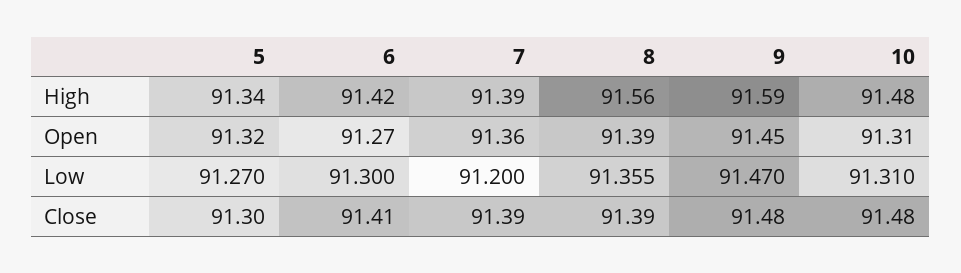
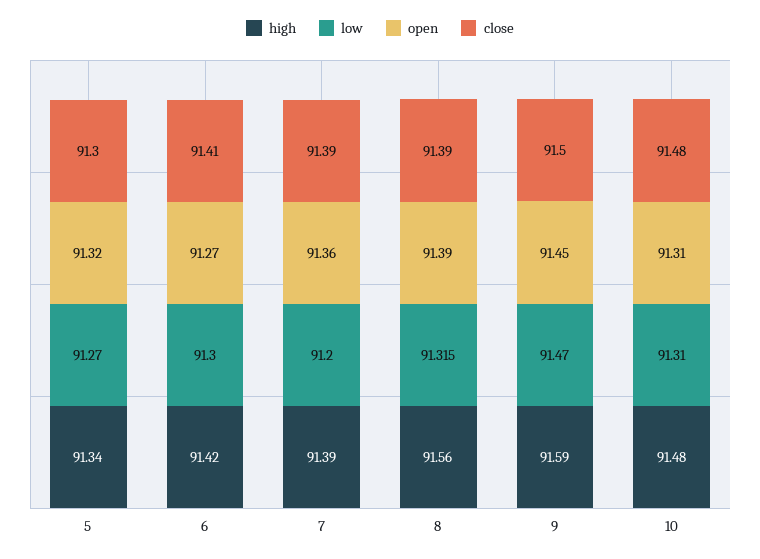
Low, 8: 91.355 -> 91.315
Close, 9: 91.48 -> 91.5

